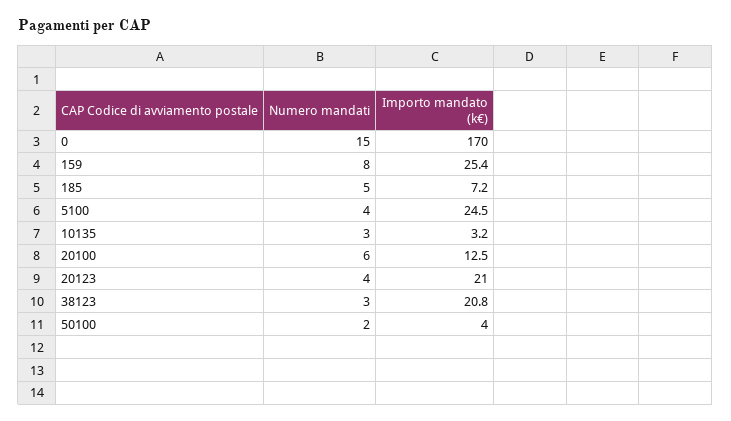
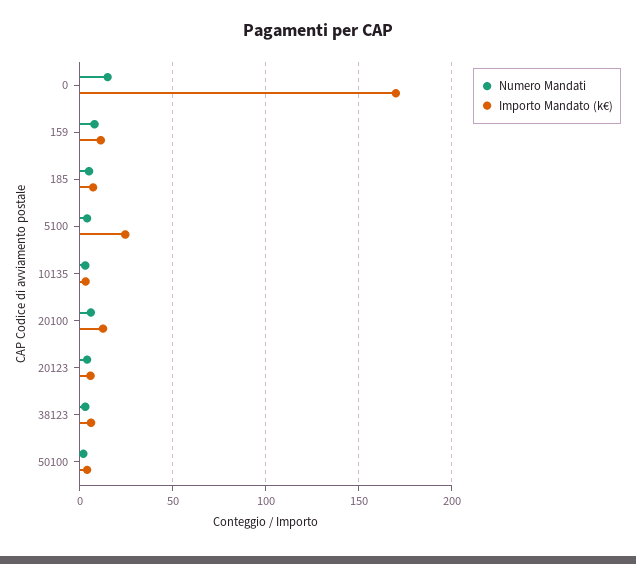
Importo mandato (k€), 159: 25.4 -> 10
Importo mandato (k€), 20123: 21 -> 5
Importo mandato (k€), 38123: 20.8 -> 5

